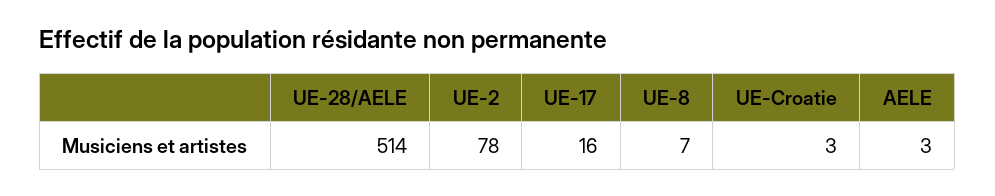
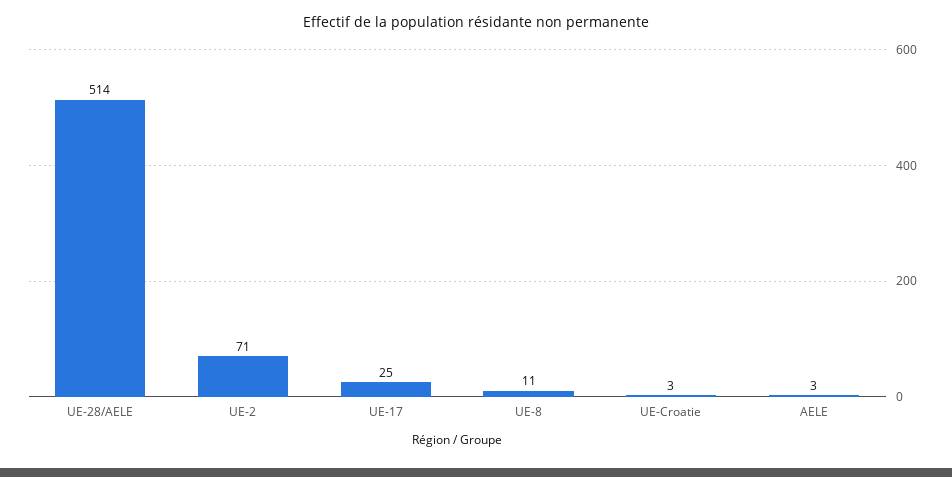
UE-2: 78 -> 71
UE-17: 16 -> 25
UE-8: 7 -> 11

